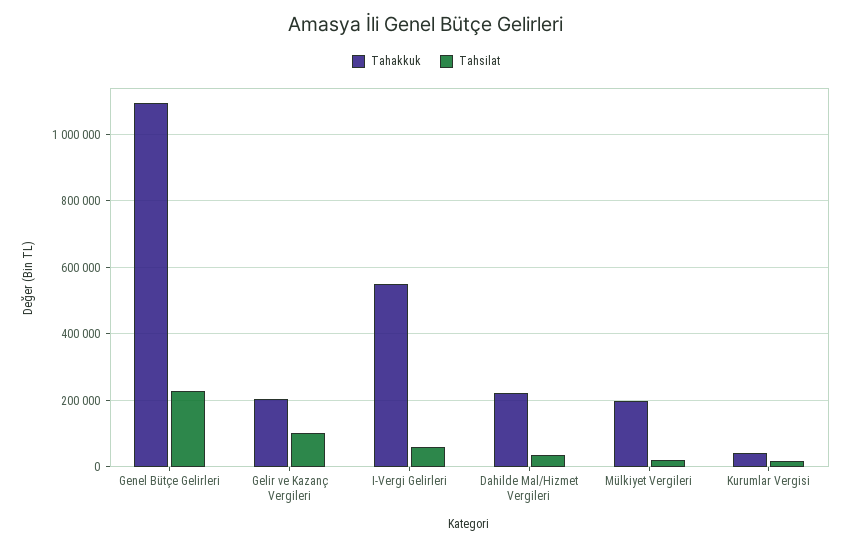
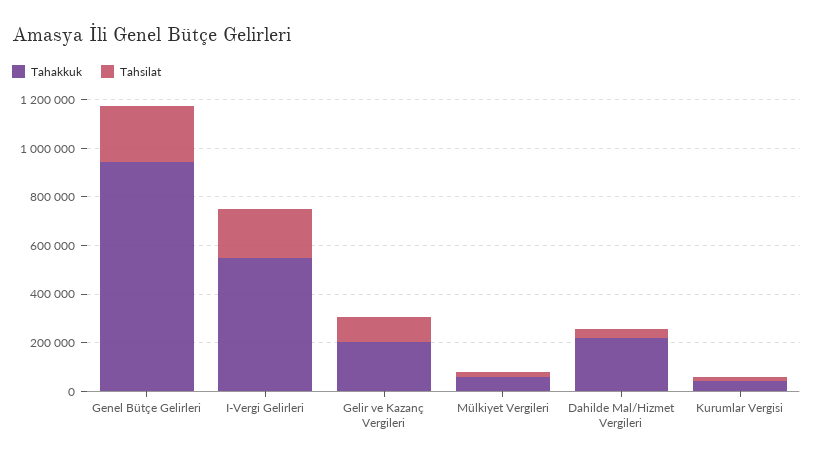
Tahakkuk, Genel Bütçe Gelirleri: 1100000 -> 950000
Tahsilat, I-Vergi Gelirleri: 60000 -> 200000
Tahakkuk, Mülkiyet Vergileri: 200000 -> 50000

